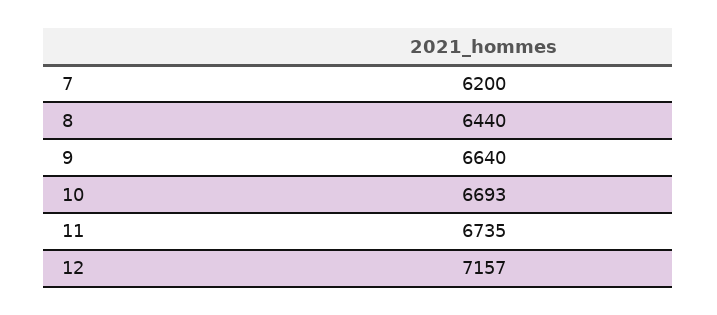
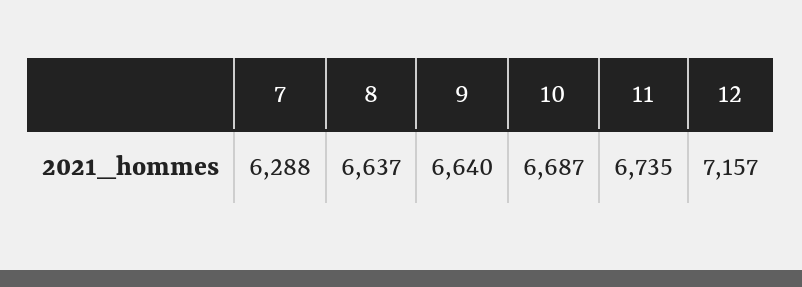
7: 6200 -> 6288
8: 6440 -> 6637
10: 6693 -> 6687

